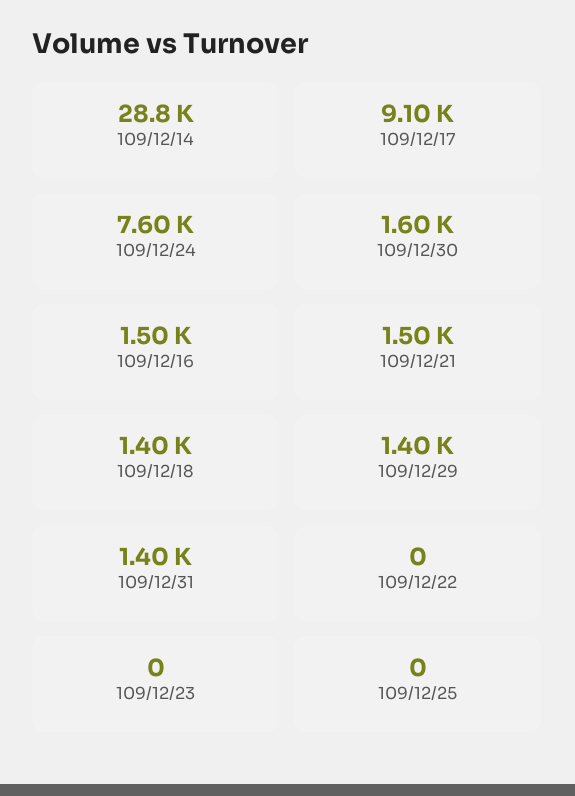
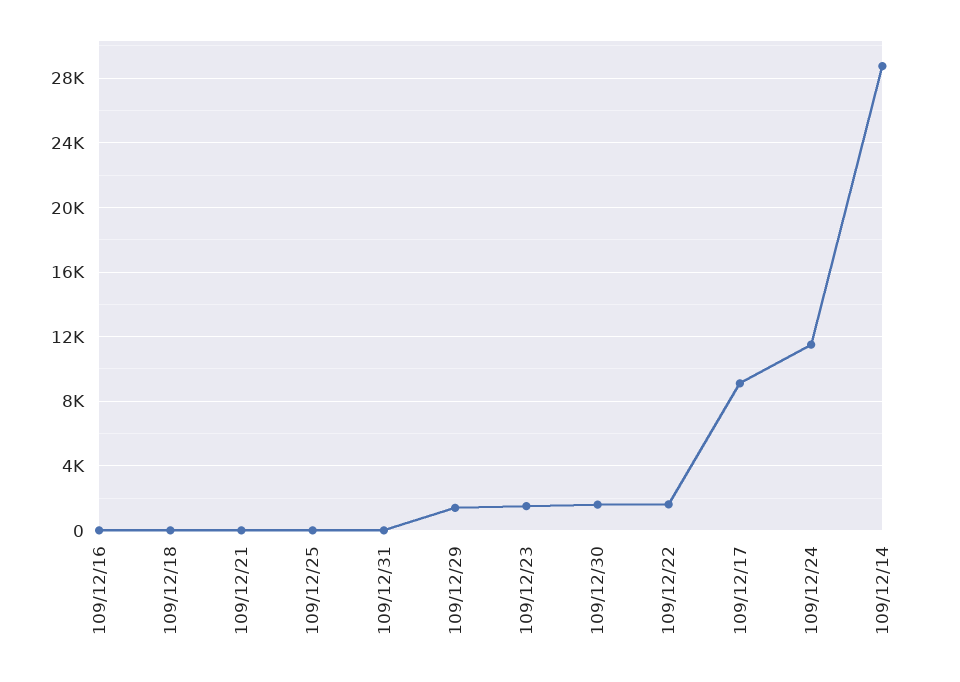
109/12/24: 7600 -> 11500
109/12/16: 1500 -> 0
109/12/21: 1500 -> 0
109/12/18: 1400 -> 0
109/12/31: 1400 -> 0
109/12/22: 0 -> 1500
109/12/23: 0 -> 1500

